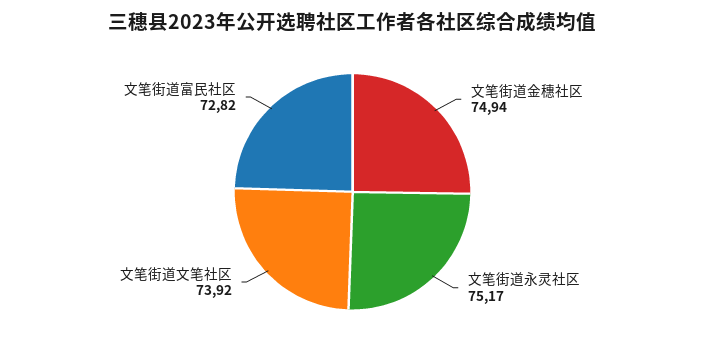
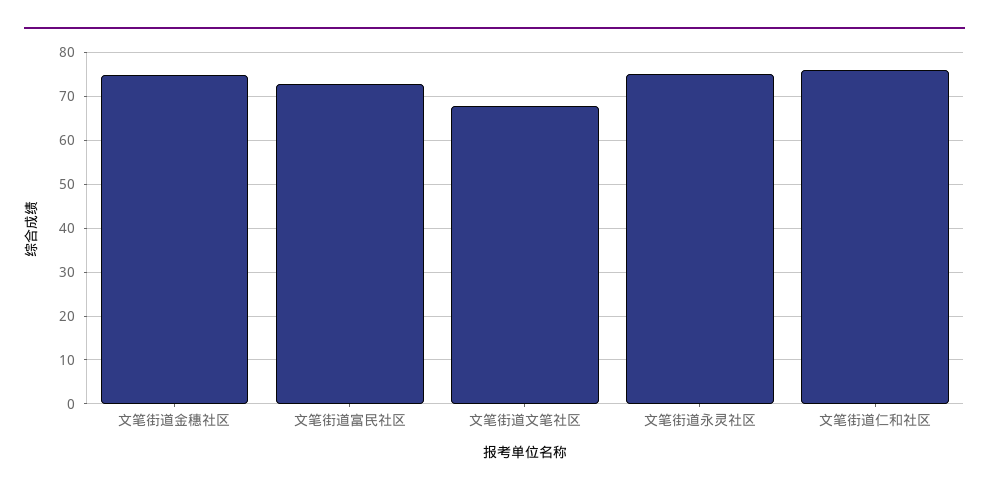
文笔街道文笔社区: 73.92 -> 68
文笔街道仁和社区: none -> 76

